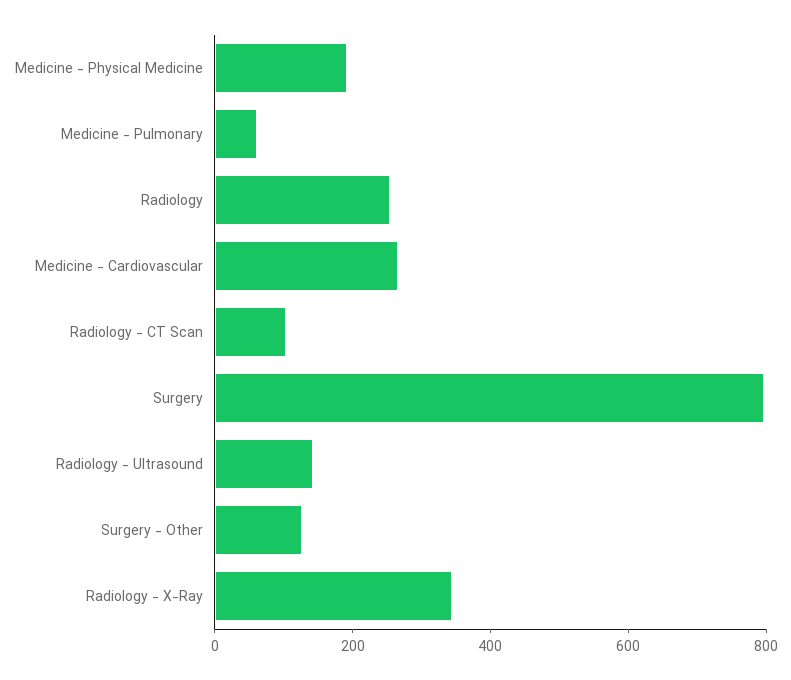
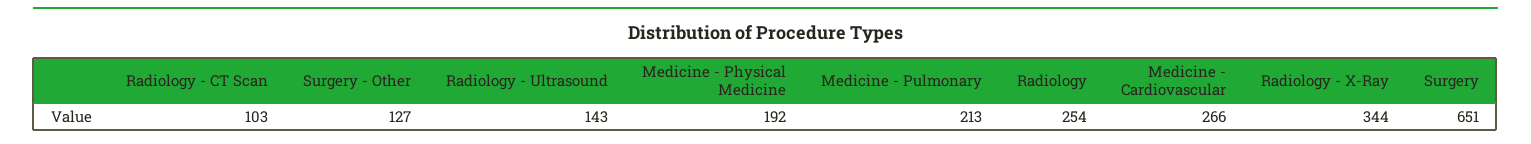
Medicine - Pulmonary: 50 -> 213
Surgery: 800 -> 651

